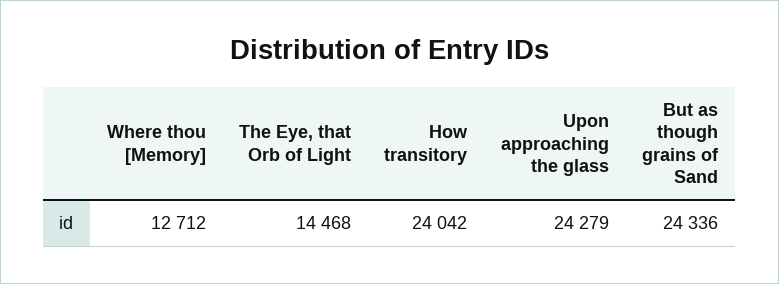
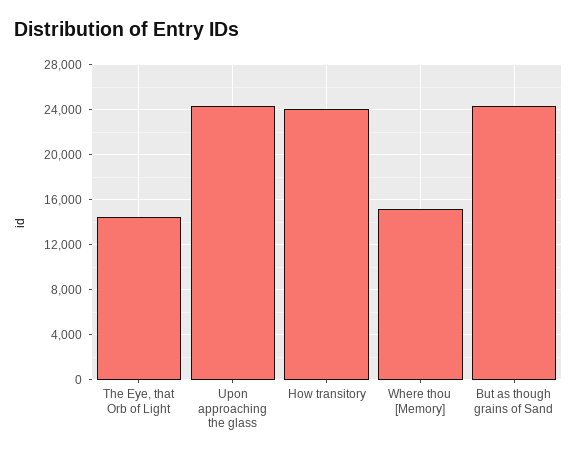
Where thou [Memory]: 12712 -> 15000

